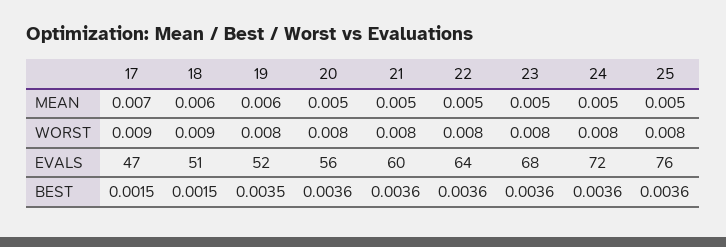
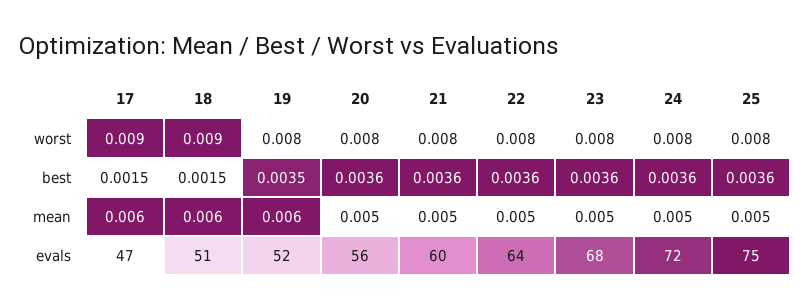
17, MEAN: 0.007 -> 0.006
25, EVALS: 76 -> 75

